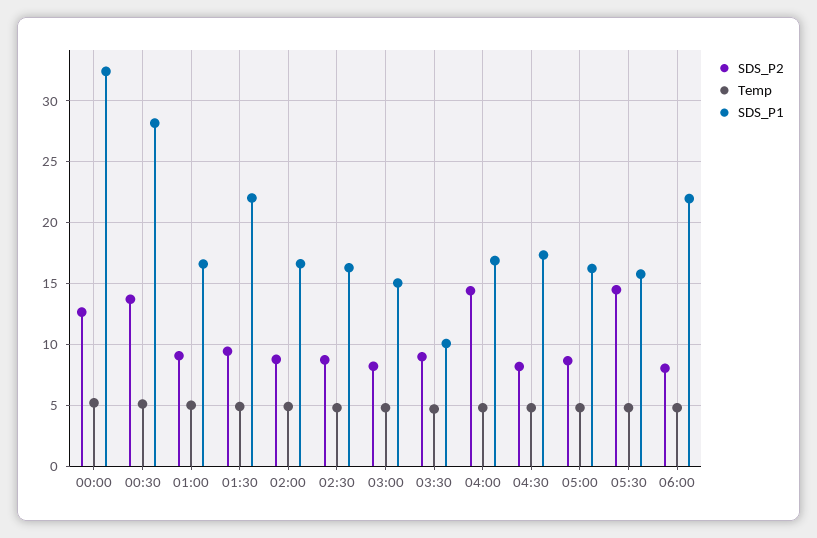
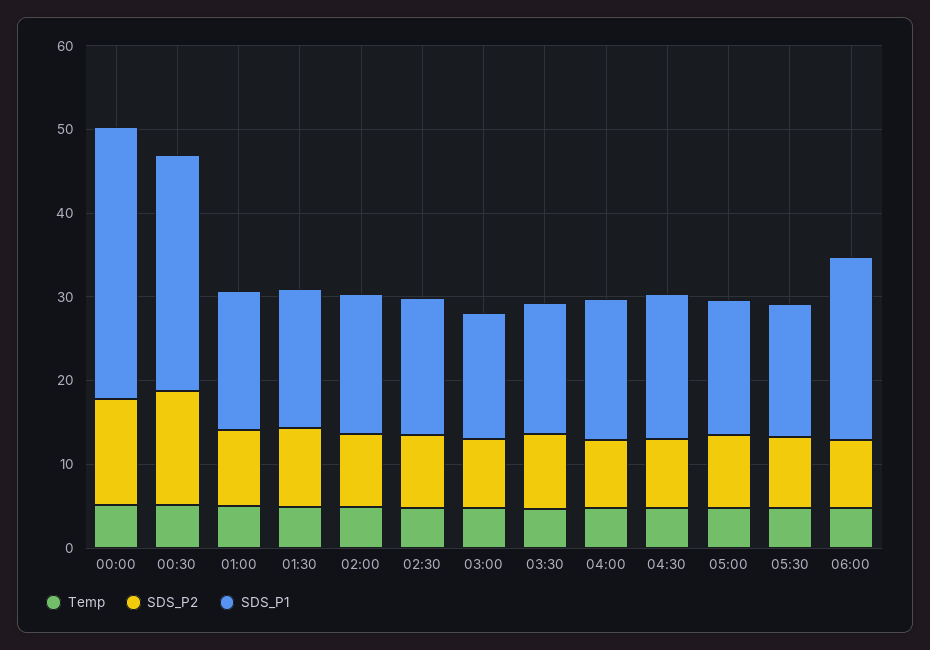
SDS_P1, 01:30: 22 -> 16
SDS_P1, 03:30: 10 -> 16
SDS_P2, 04:00: 14.5 -> 8
SDS_P2, 05:30: 14.5 -> 8

